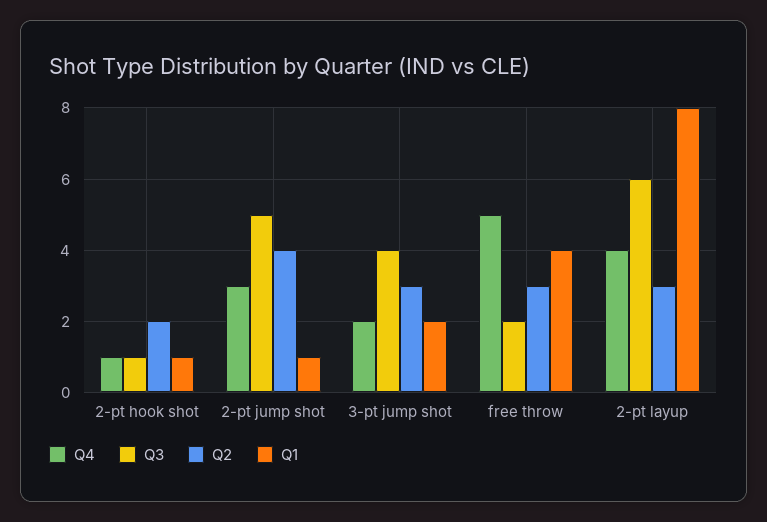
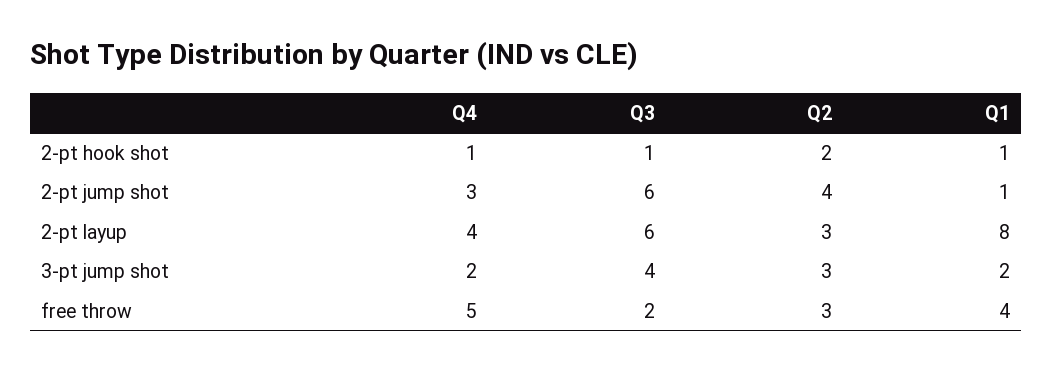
Q3, 2-pt jump shot: 5 -> 6

